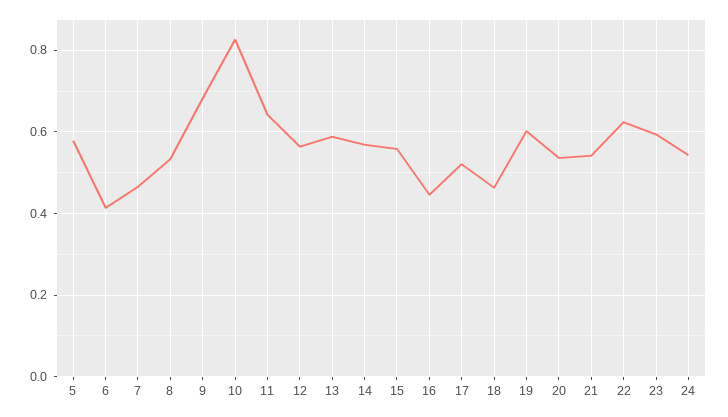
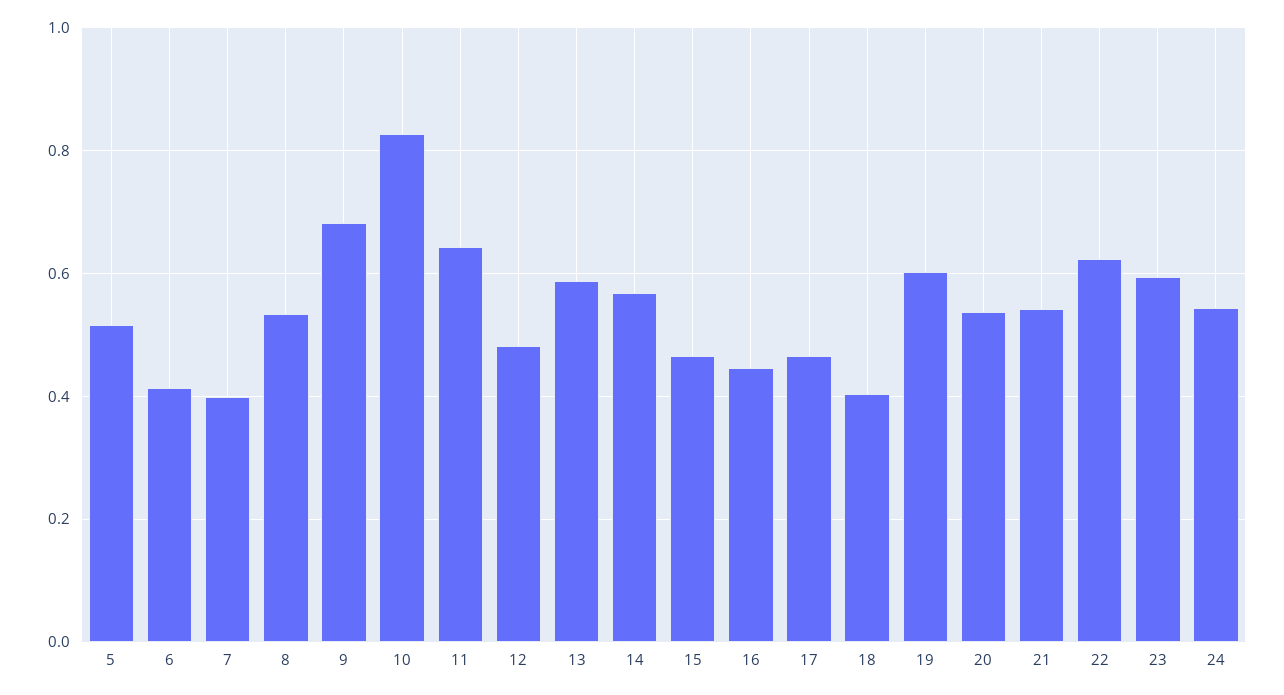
5: 0.58 -> 0.52
7: 0.46 -> 0.4
12: 0.56 -> 0.48
15: 0.56 -> 0.46
17: 0.52 -> 0.46
18: 0.46 -> 0.4

